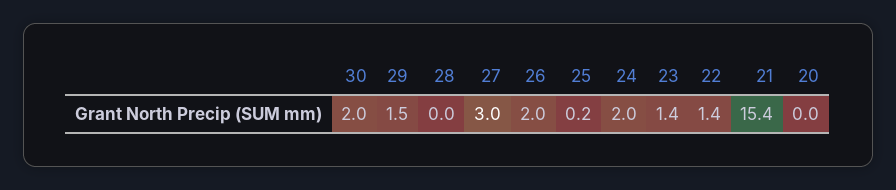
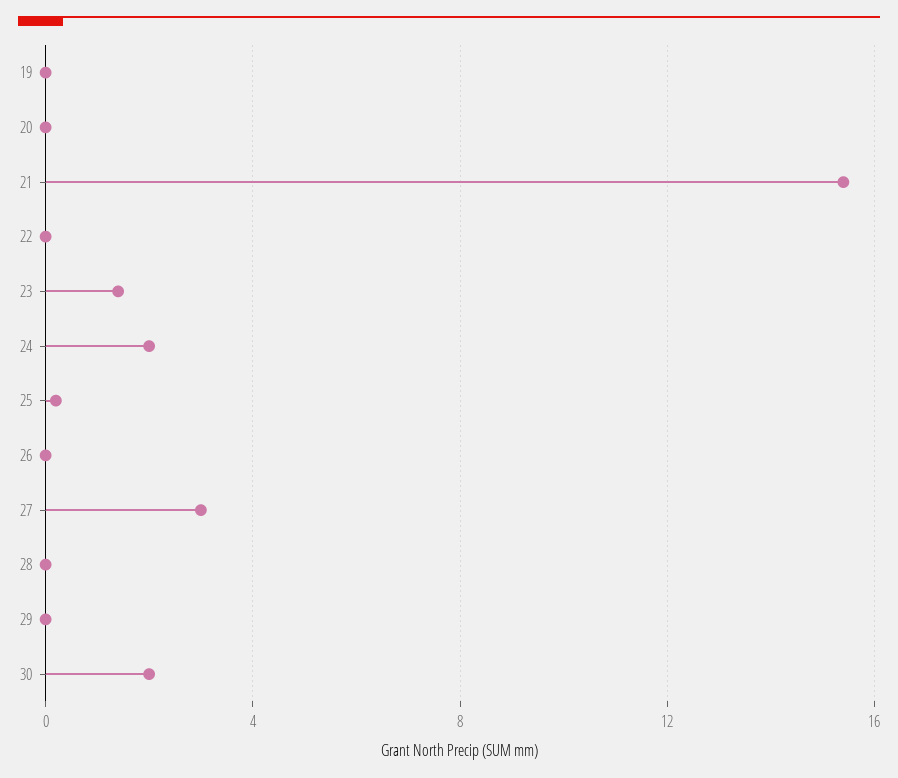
29: 1.5 -> 0
26: 2 -> 0
22: 1.4 -> 0
19: none -> 0

